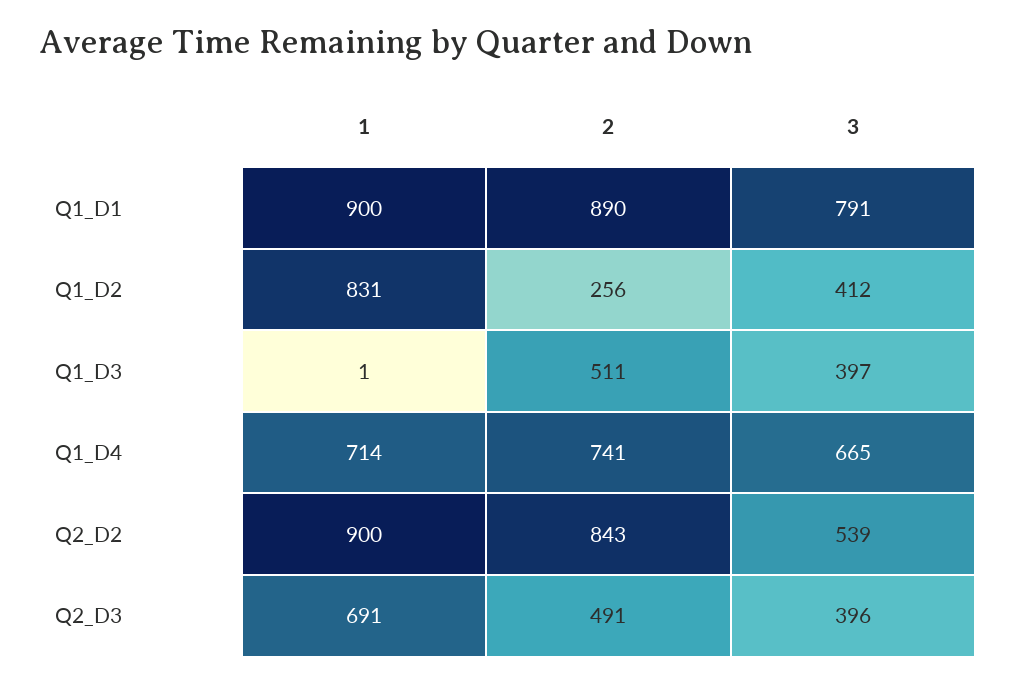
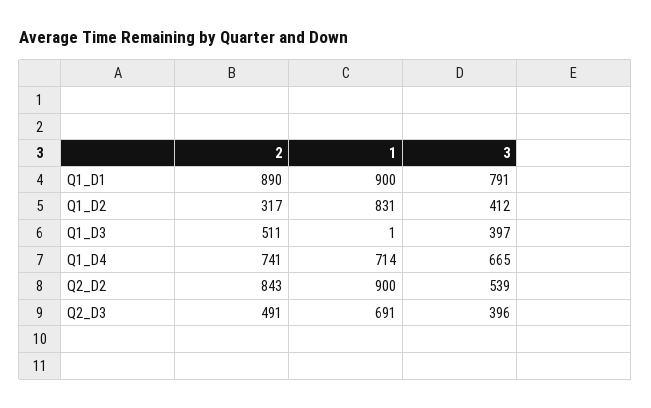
2, Q1_D2: 256 -> 317

